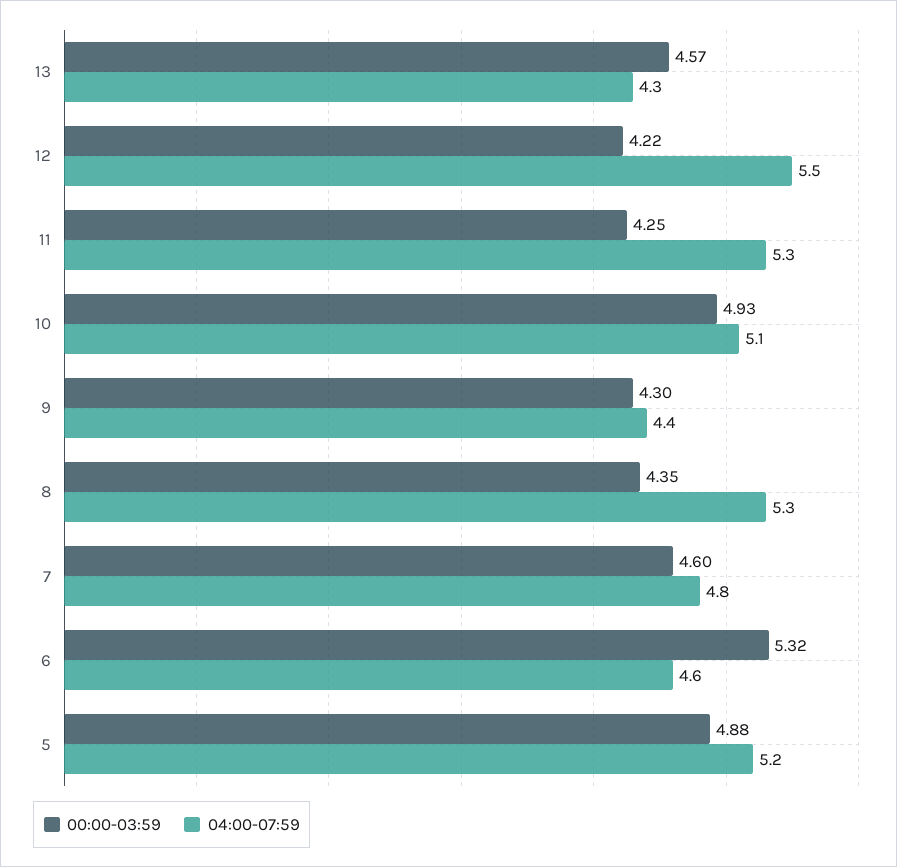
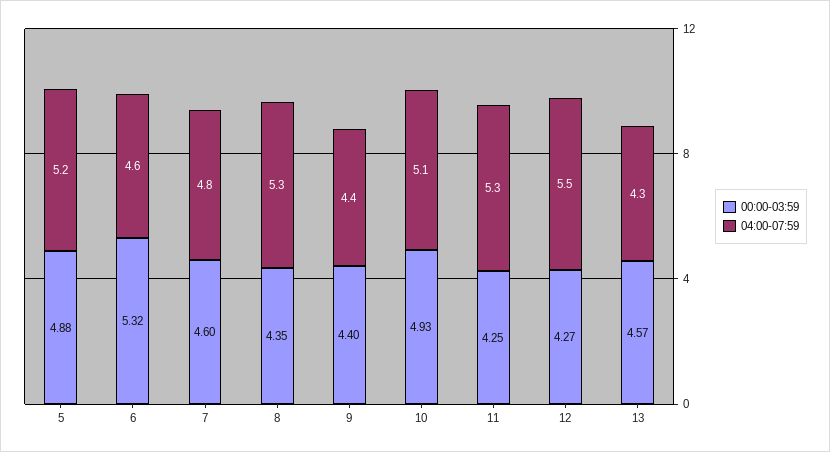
00:00-03:59, 12: 4.22 -> 4.27
00:00-03:59, 9: 4.3 -> 4.4

